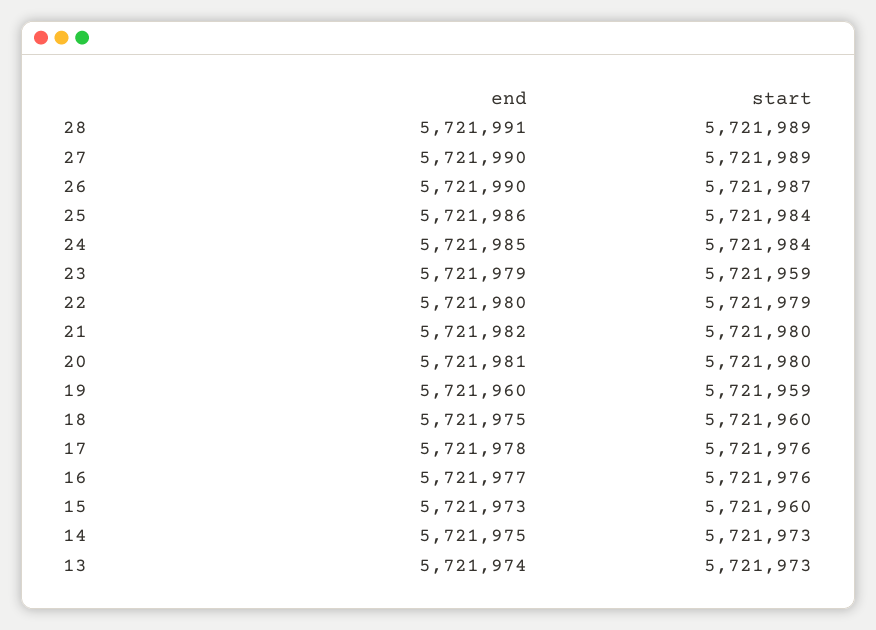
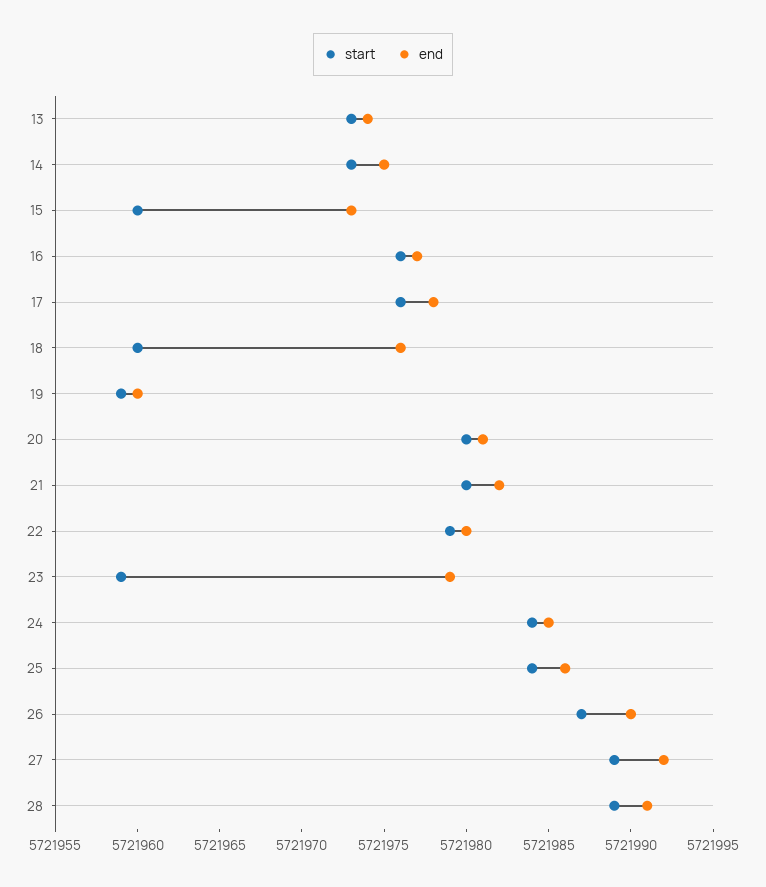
end, 27: 5721990 -> 5721992
end, 18: 5721975 -> 5721976

